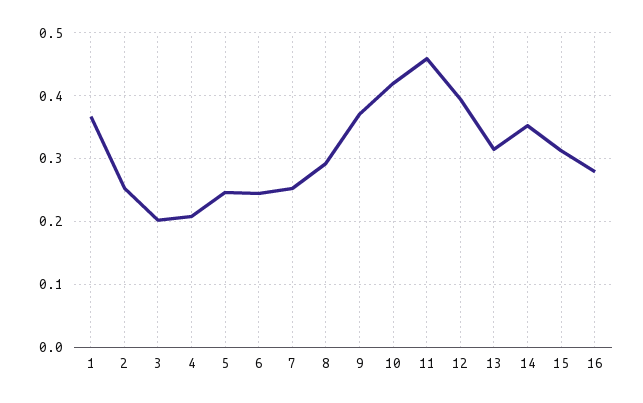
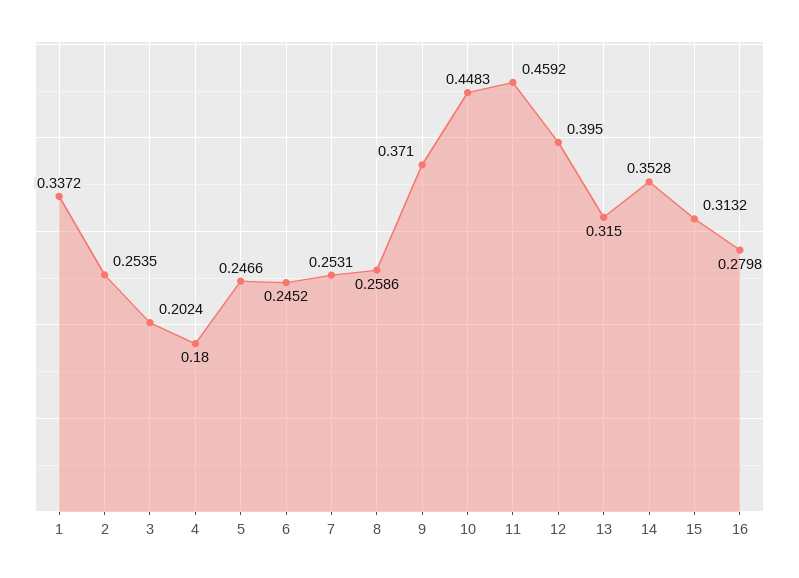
1: 0.37 -> 0.3372
4: 0.21 -> 0.18
8: 0.29 -> 0.2586
10: 0.42 -> 0.4483

